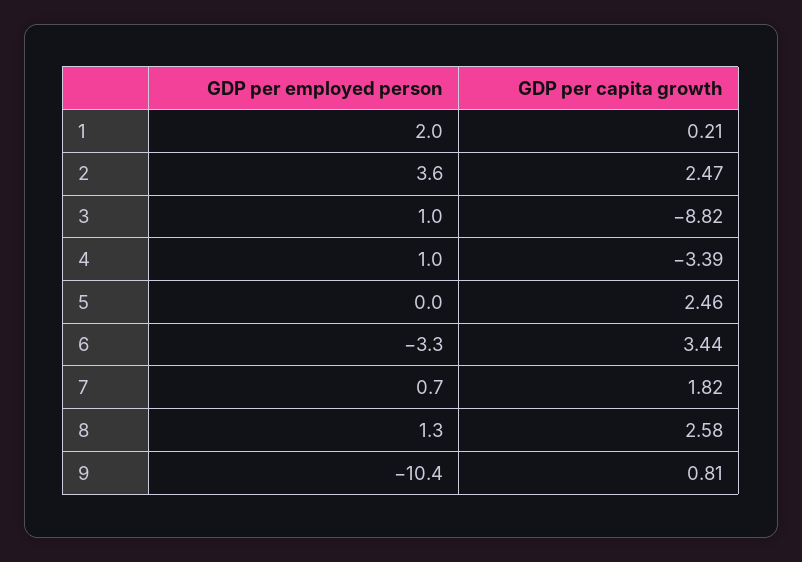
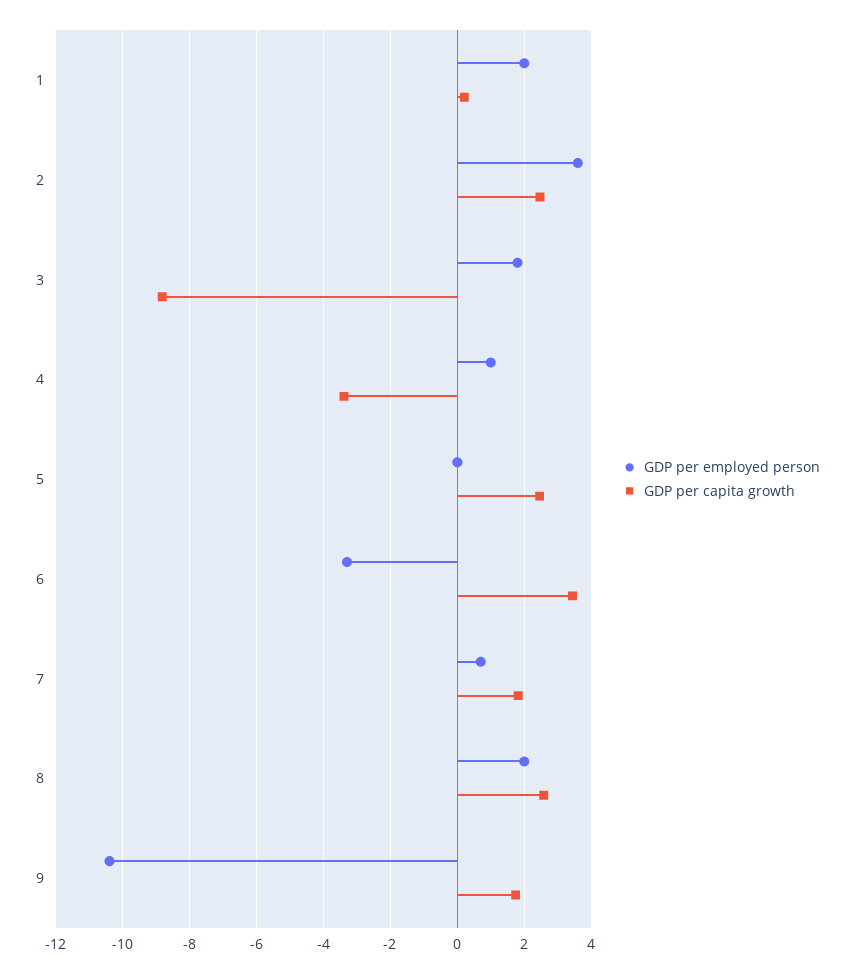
GDP per employed person, 3: 1 -> 1.8
GDP per employed person, 8: 1.3 -> 2
GDP per capita growth, 9: 0.81 -> 1.8

